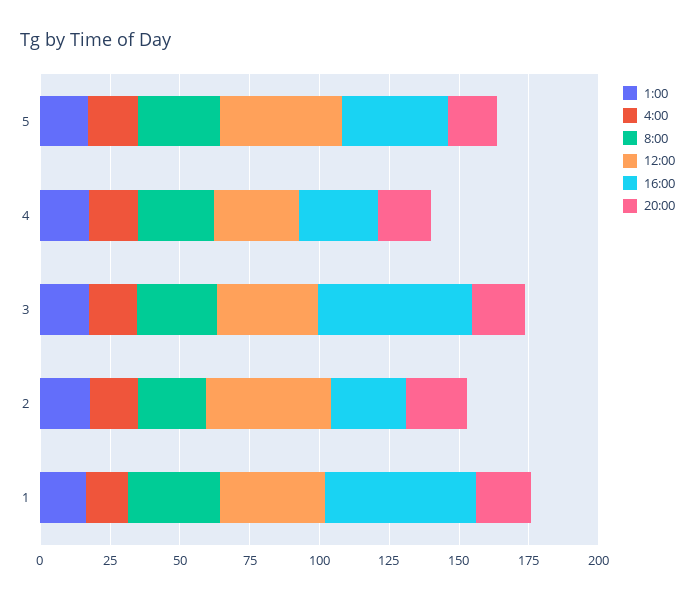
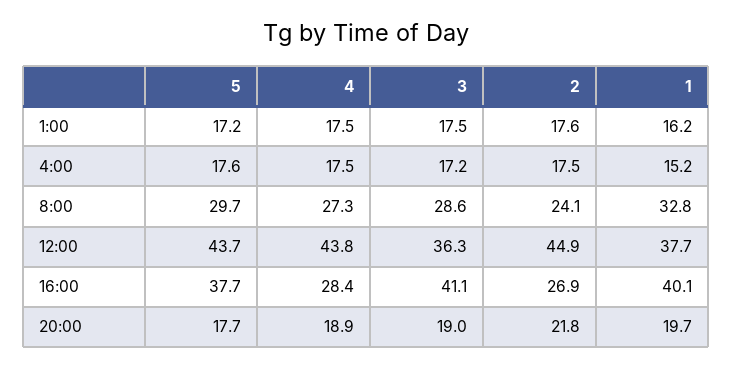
12:00, 4: 30 -> 43.8
16:00, 3: 55 -> 41.1
16:00, 1: 55 -> 40.1

